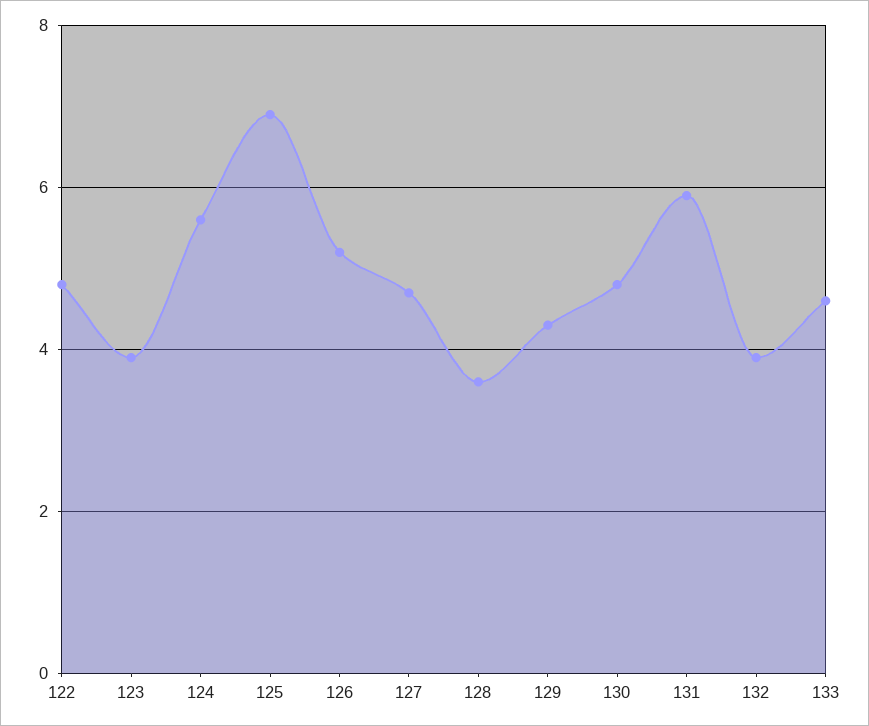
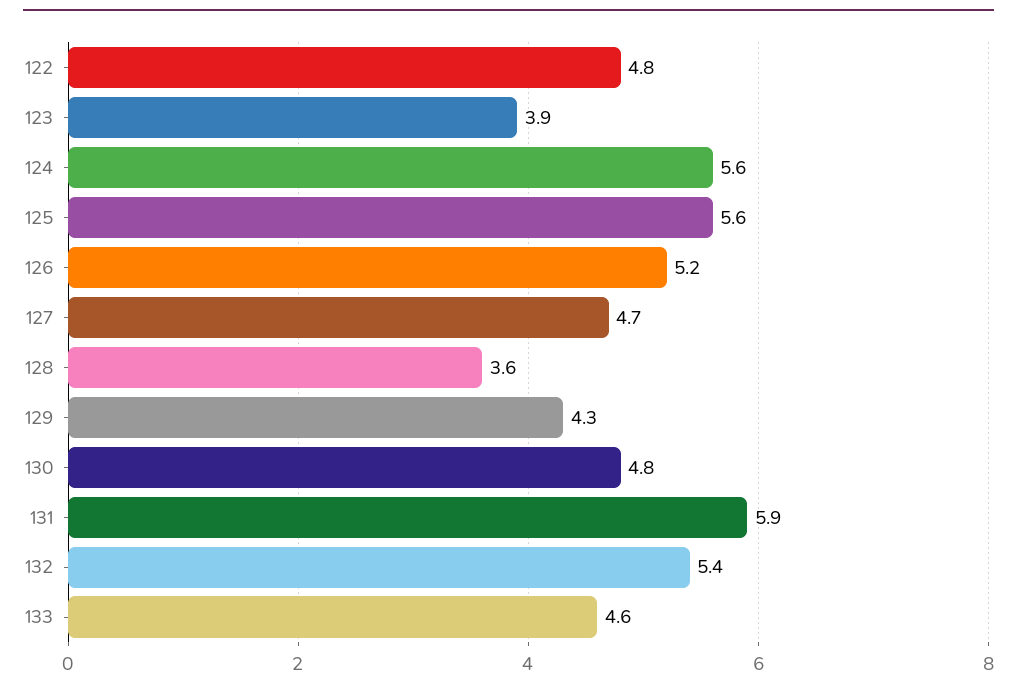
125: 7 -> 5.6
132: 4 -> 5.4

